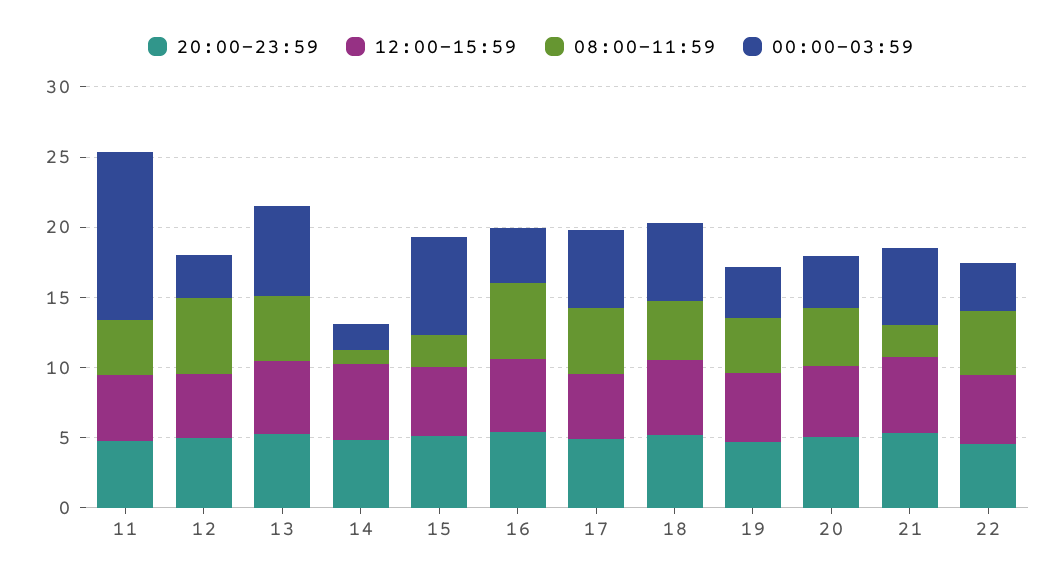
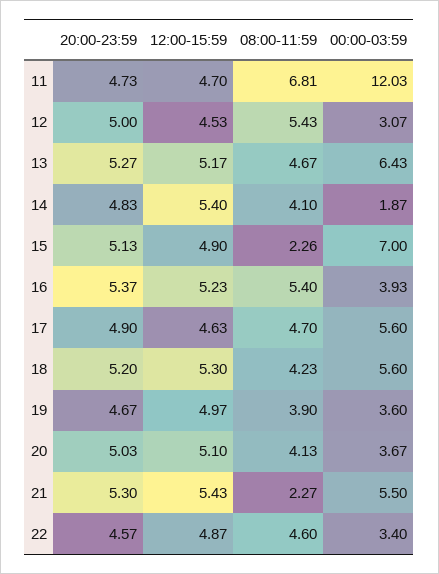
08:00-11:59, 11: 4 -> 6.81
08:00-11:59, 14: 1 -> 4.1

